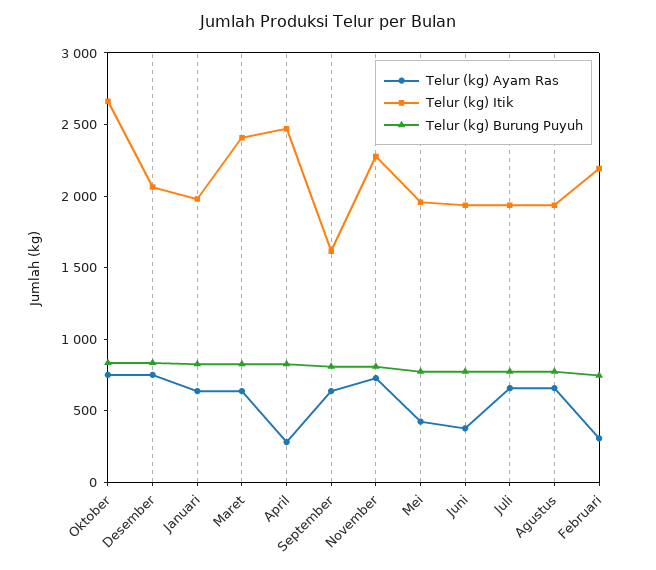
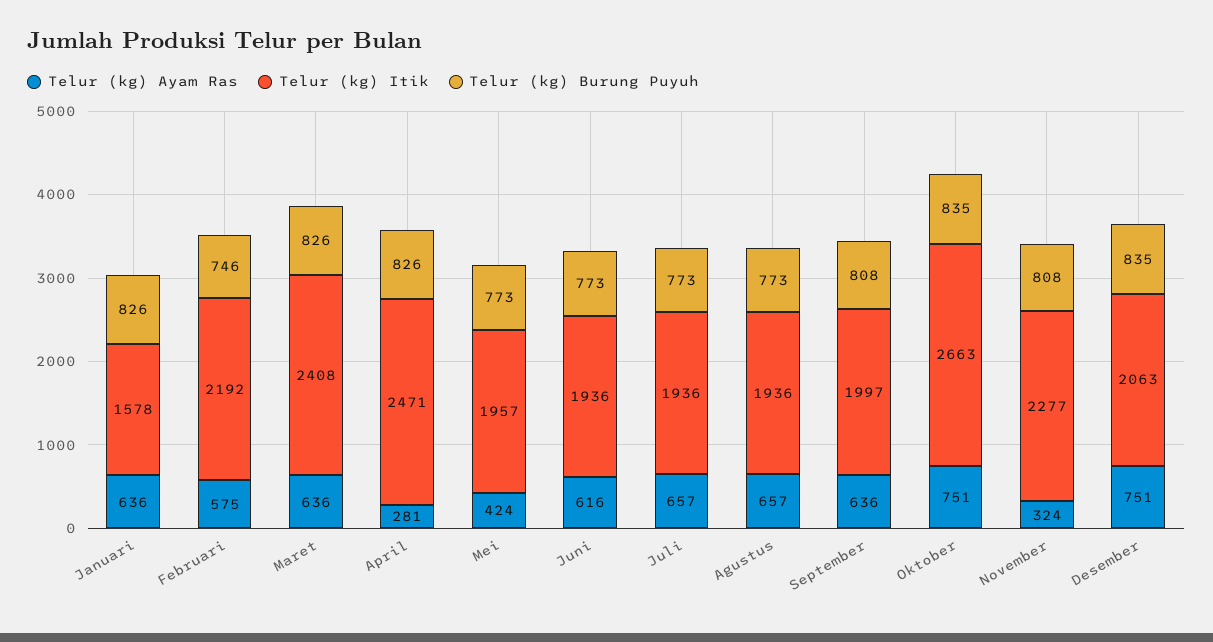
Telur (kg) Itik, Januari: 2000 -> 1578
Telur (kg) Itik, September: 1600 -> 1997
Telur (kg) Ayam Ras, November: 700 -> 324
Telur (kg) Ayam Ras, Juni: 400 -> 616
Telur (kg) Ayam Ras, Februari: 300 -> 575

